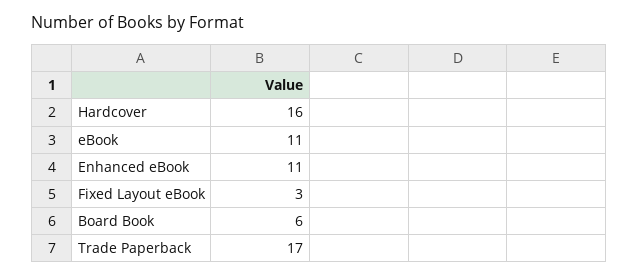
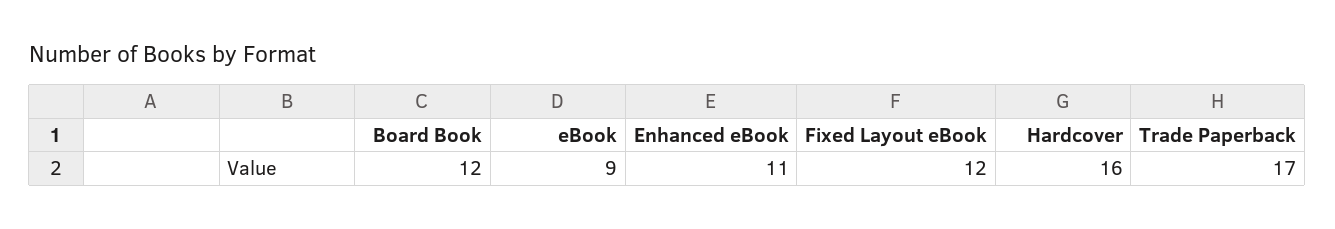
eBook: 11 -> 9
Fixed Layout eBook: 3 -> 12
Board Book: 6 -> 12

